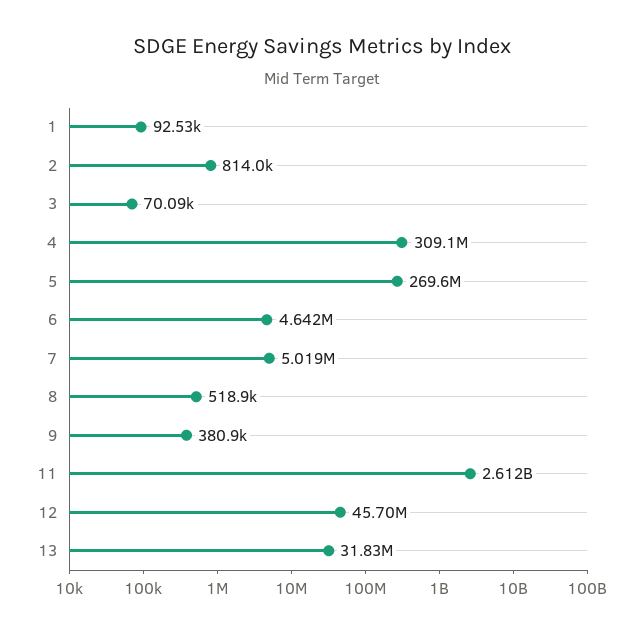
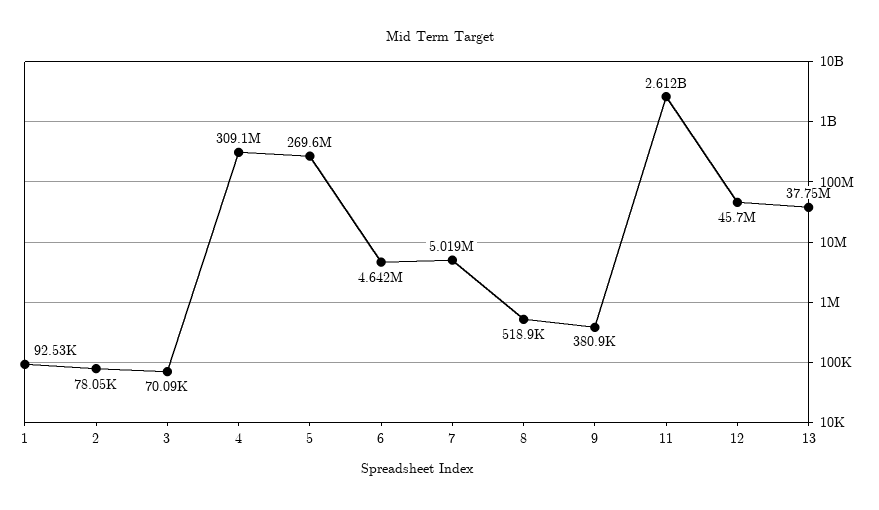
2: 814000 -> 78050
13: 31830000 -> 37750000

